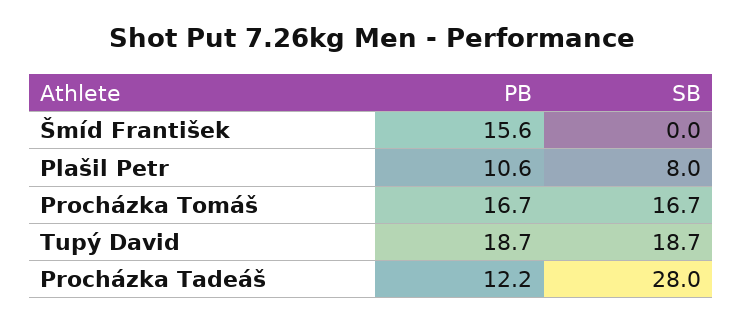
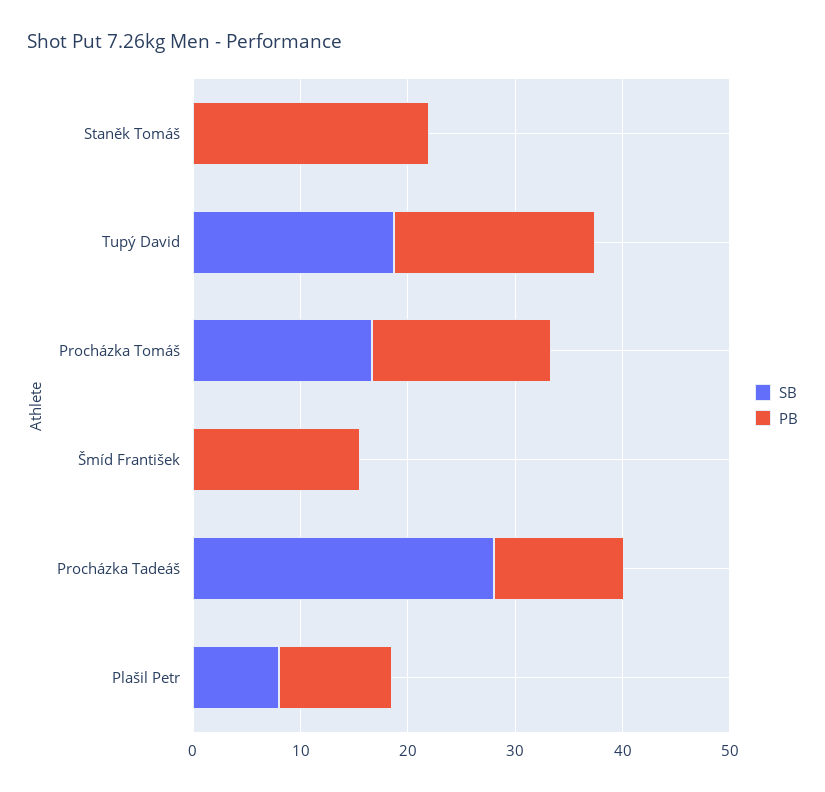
SB, Staněk Tomáš: none -> 0
PB, Staněk Tomáš: none -> 22

